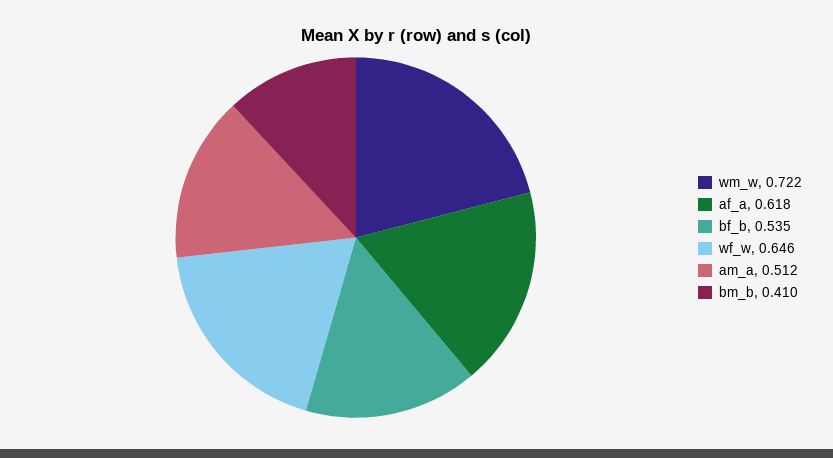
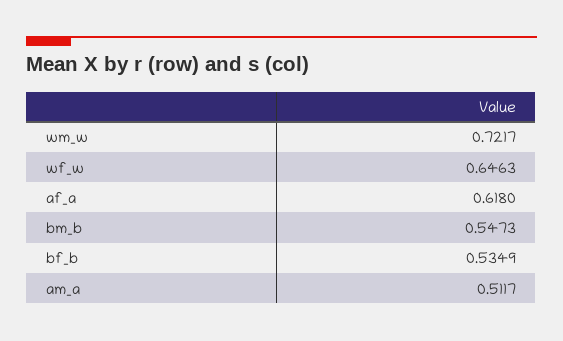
bm_b: 0.41 -> 0.5473

